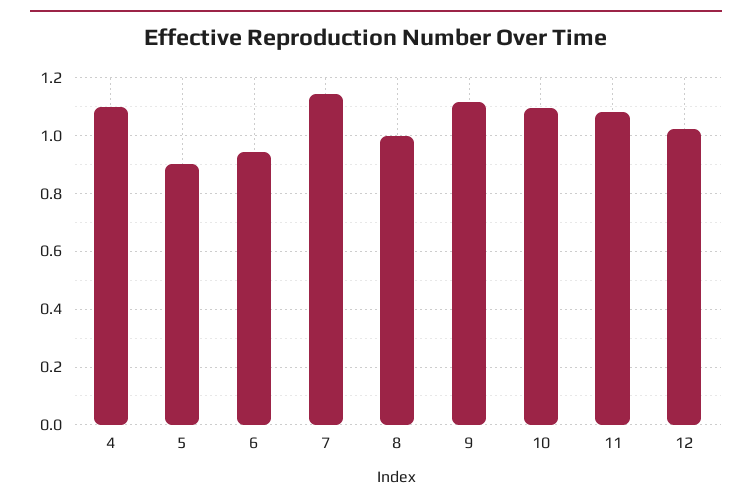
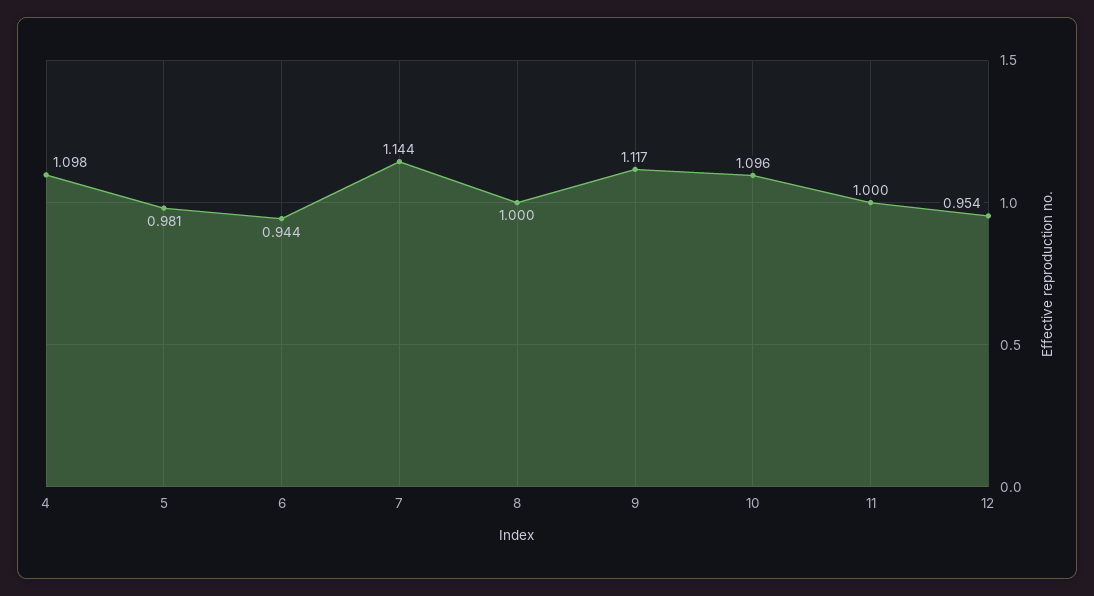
5: 0.9 -> 0.981
11: 1.075 -> 1
12: 1.025 -> 0.954

